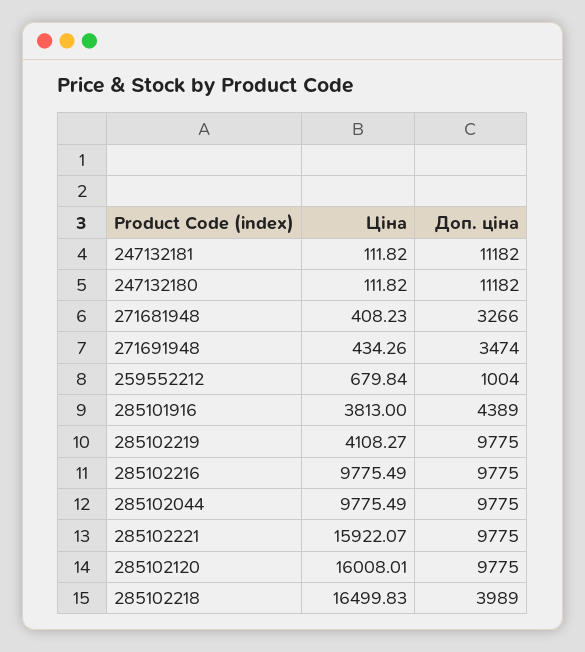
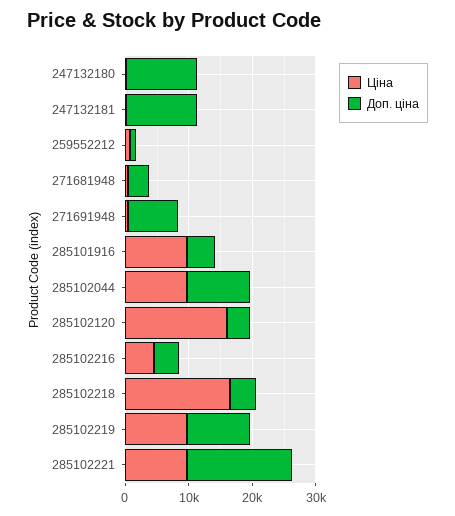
Доп. ціна, 271691948: 3474 -> 8000
Ціна, 285101916: 3813 -> 10000
Ціна, 285102219: 4108.27 -> 10000
Ціна, 285102216: 9775.49 -> 4000
Доп. ціна, 285102216: 9775 -> 4000
Ціна, 285102221: 15922.07 -> 10000
Доп. ціна, 285102221: 9775 -> 16000
Доп. ціна, 285102120: 9775 -> 4000

